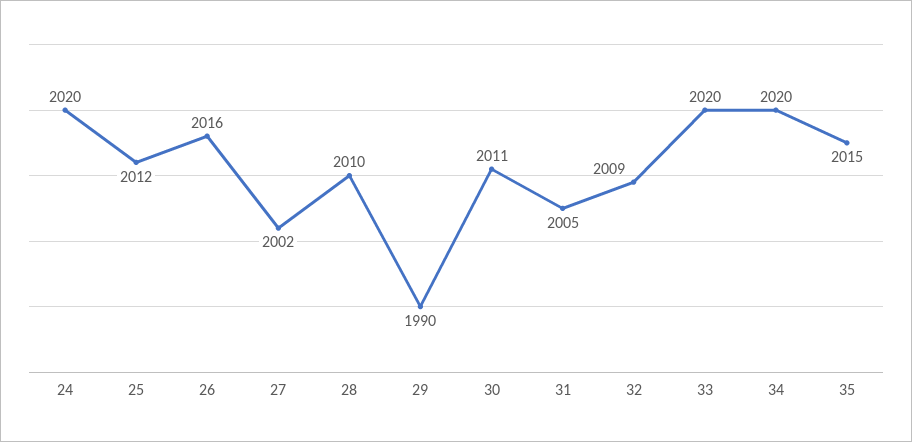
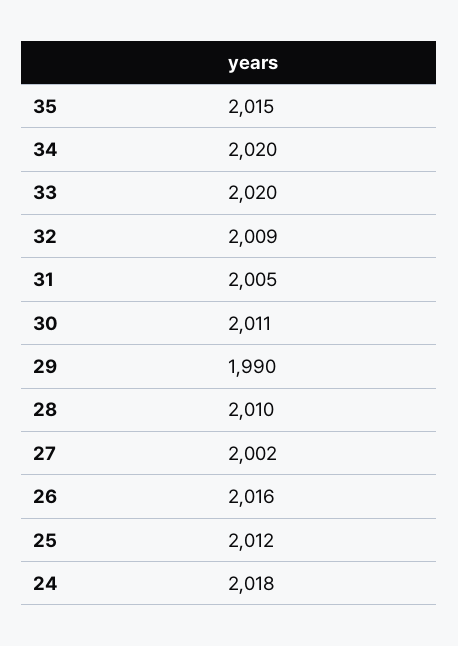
24: 2020 -> 2018

